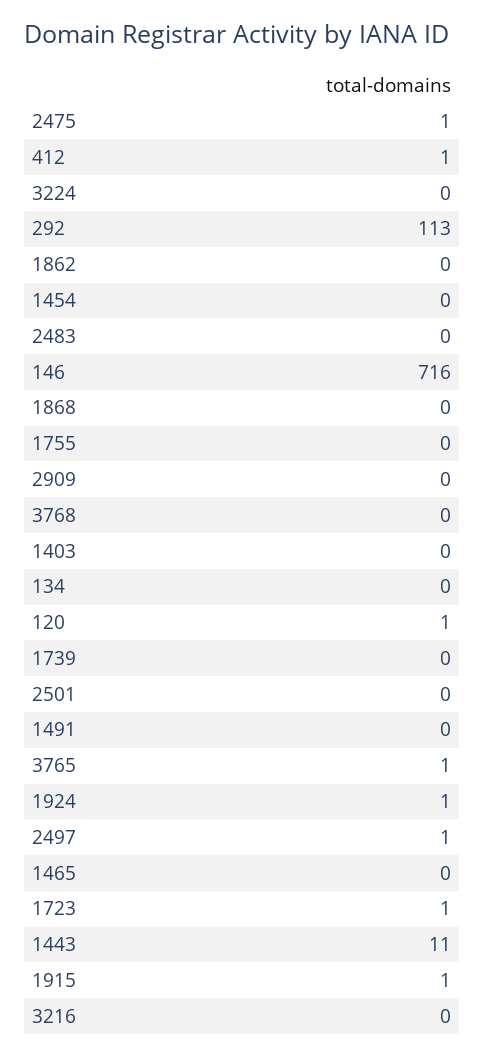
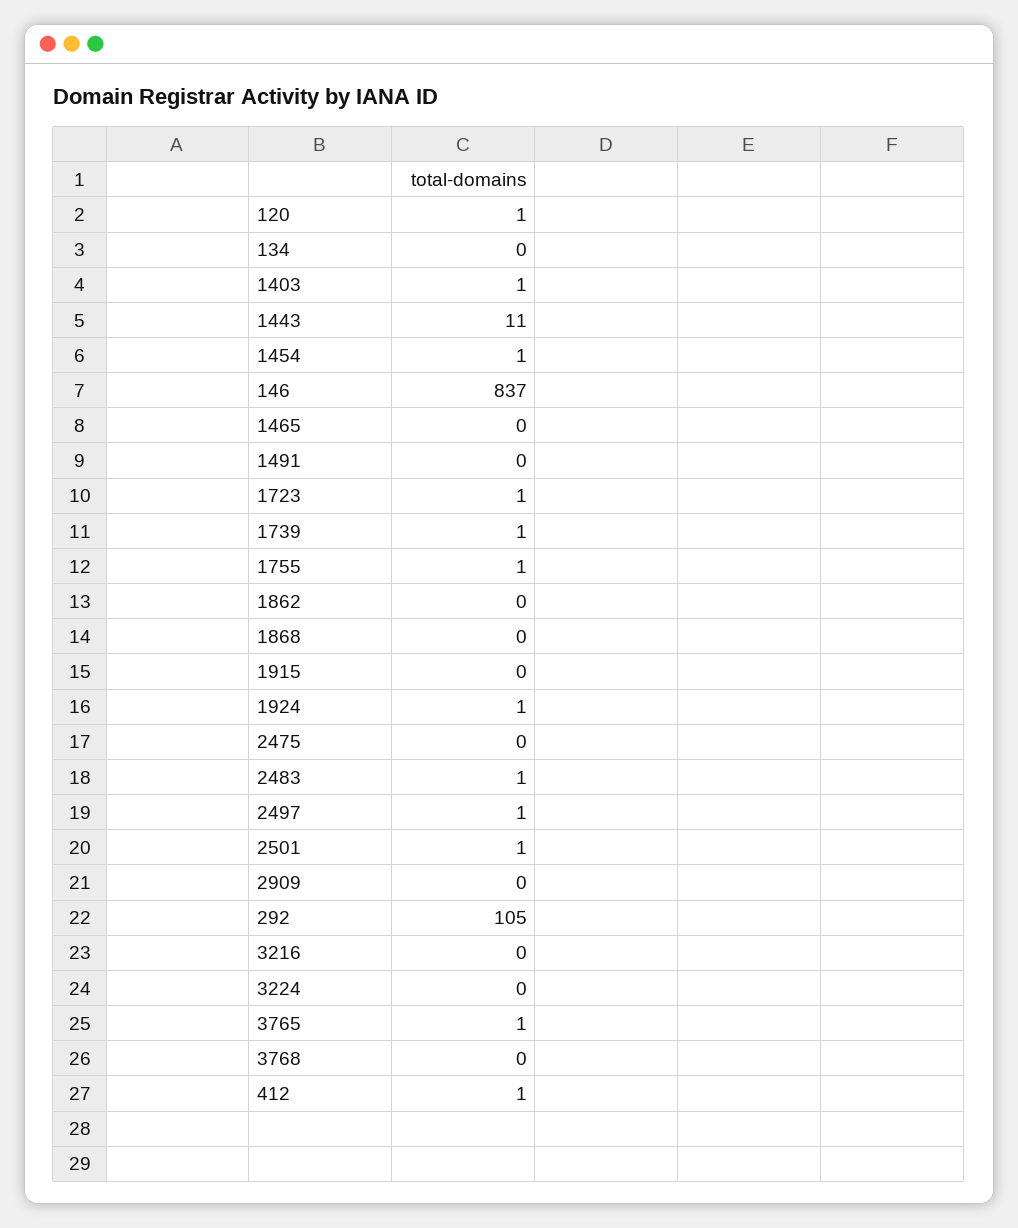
2475: 1 -> 0
292: 113 -> 105
1454: 0 -> 1
2483: 0 -> 1
146: 716 -> 837
1755: 0 -> 1
1403: 0 -> 1
1739: 0 -> 1
2501: 0 -> 1
1915: 1 -> 0

